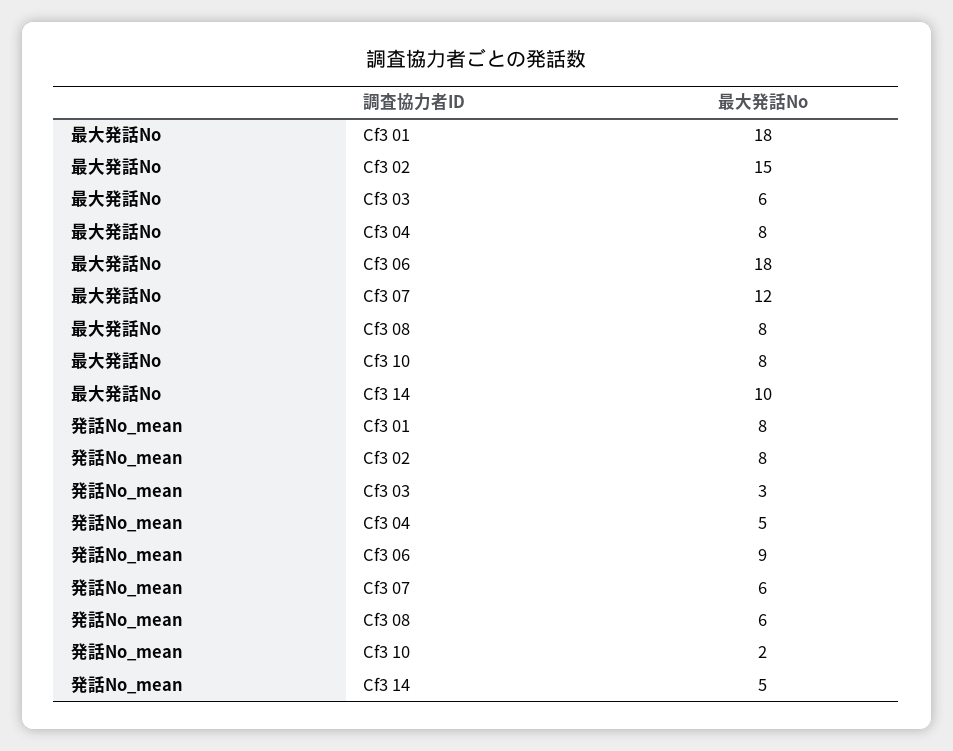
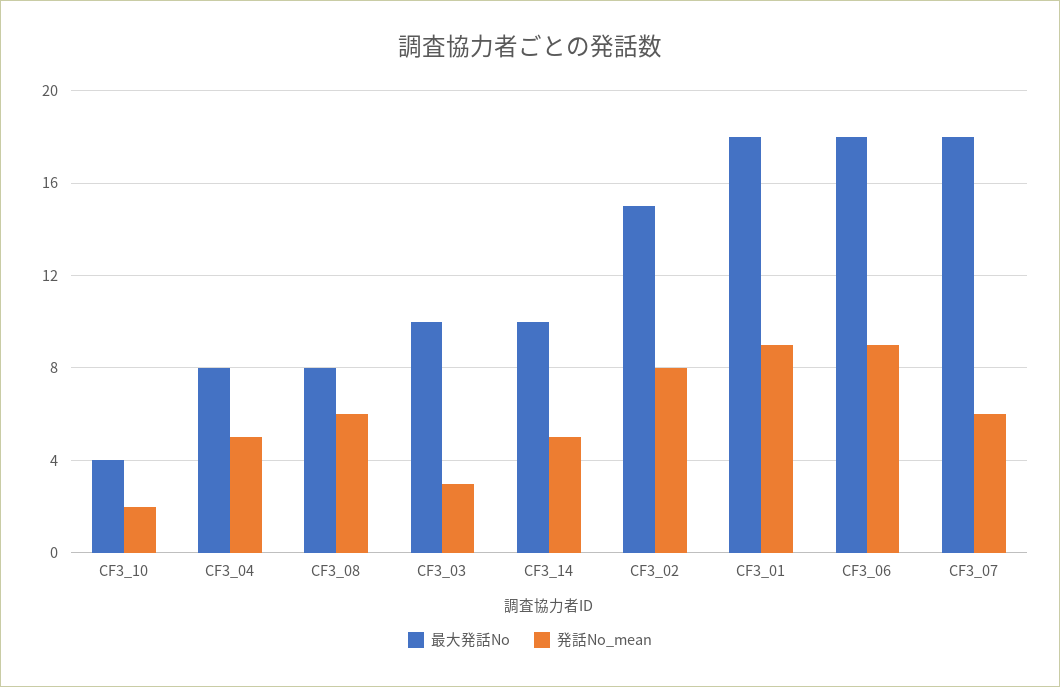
最大発話No, Cf3 03: 6 -> 10
最大発話No, Cf3 07: 12 -> 18
最大発話No, Cf3 10: 8 -> 4
発話No_mean, Cf3 01: 8 -> 9

